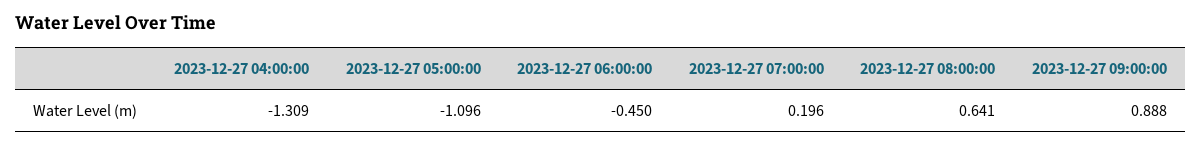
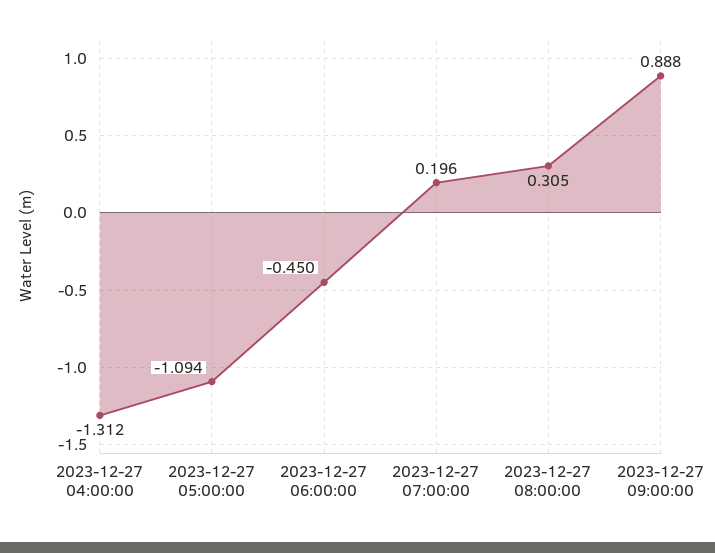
2023-12-27 04:00:00: -1.309 -> -1.312
2023-12-27 05:00:00: -1.096 -> -1.094
2023-12-27 08:00:00: 0.641 -> 0.305

